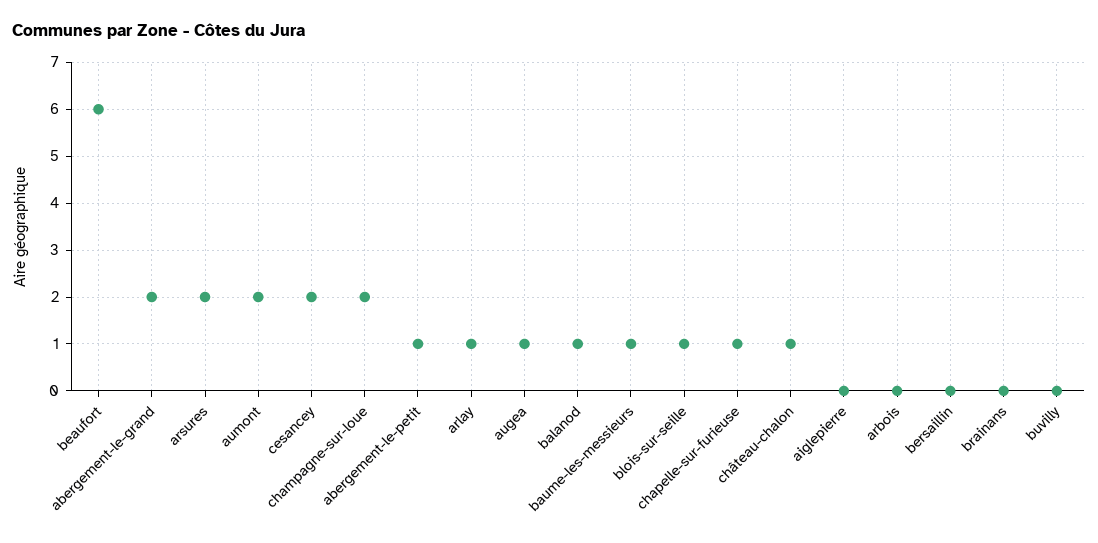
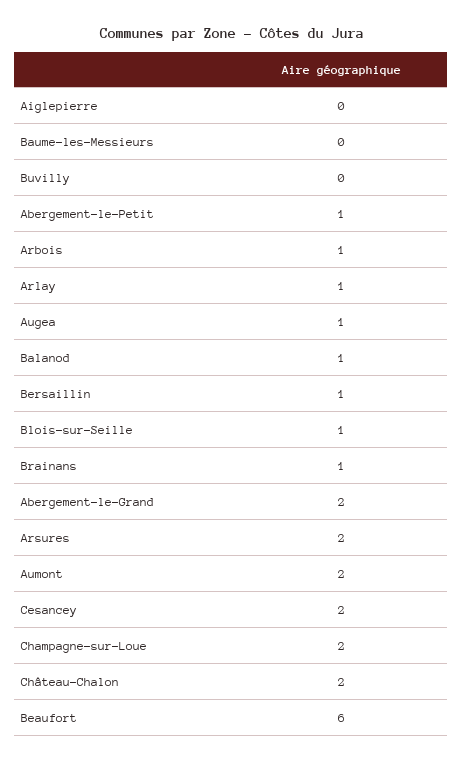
baume-les-messieurs: 1 -> 0
chapelle-sur-furieuse: 1 -> none
château-chalon: 1 -> 2
arbois: 0 -> 1
bersaillin: 0 -> 1
brainans: 0 -> 1

